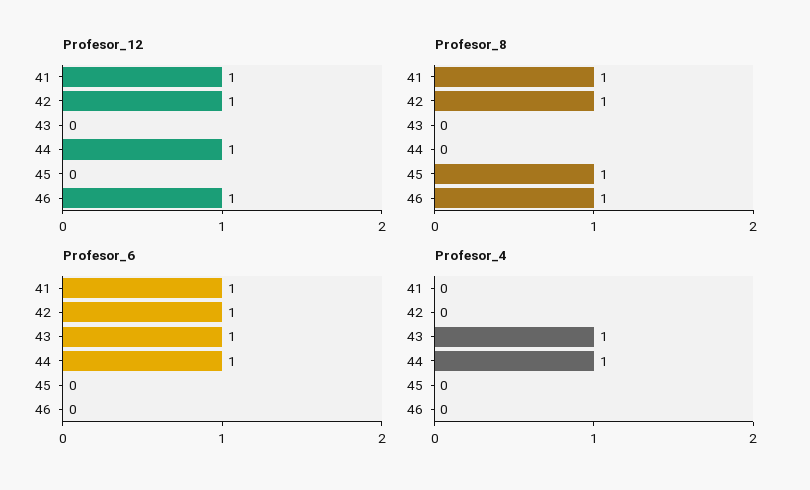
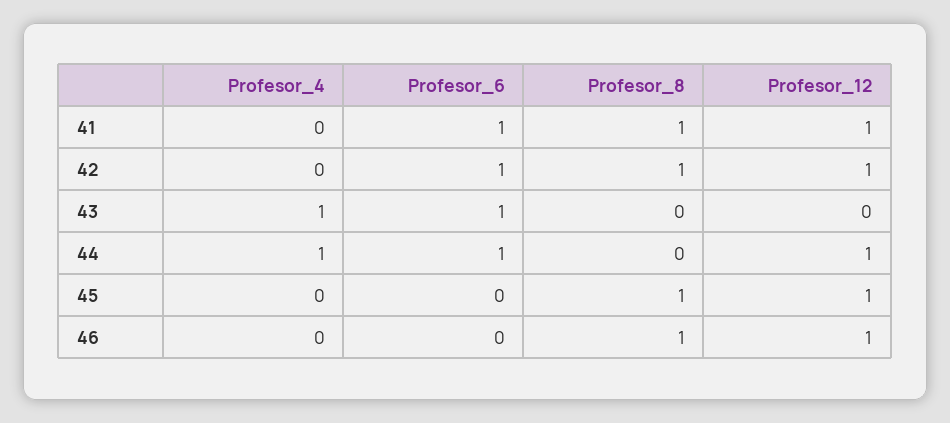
Profesor_12, 45: 0 -> 1

